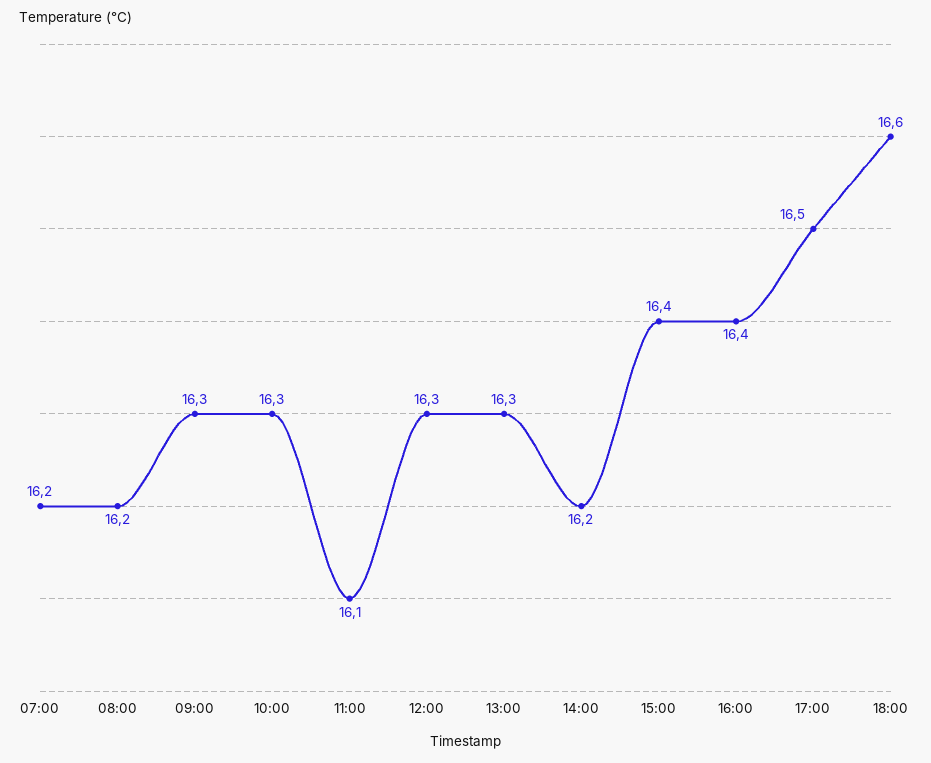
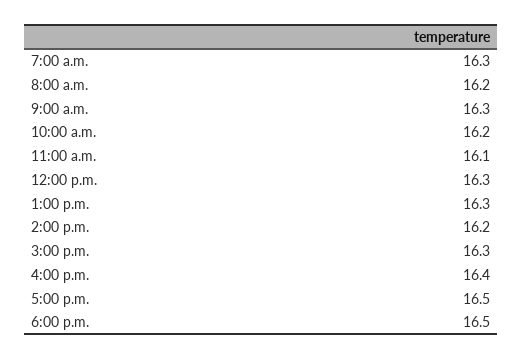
07:00: 16.2 -> 16.3
10:00: 16.3 -> 16.2
15:00: 16.4 -> 16.3
18:00: 16.6 -> 16.5

